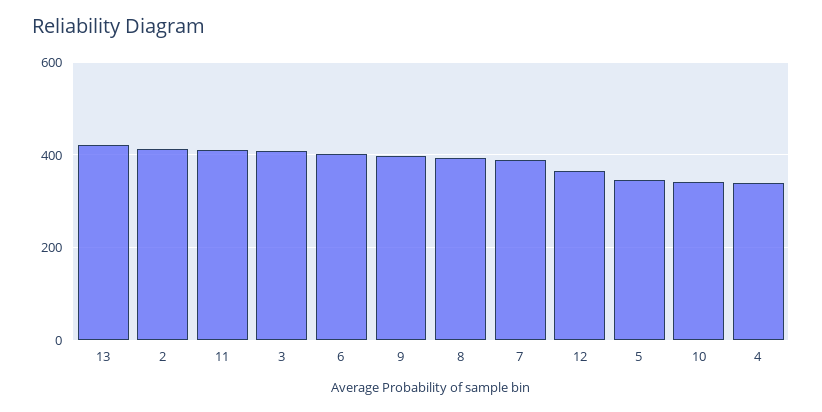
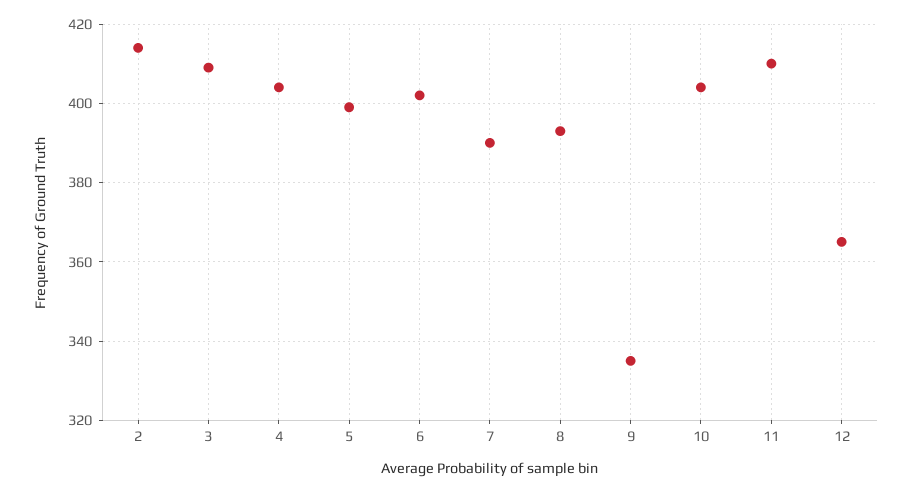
13: 420 -> none
9: 400 -> 335
5: 340 -> 400
10: 340 -> 405
4: 340 -> 405

